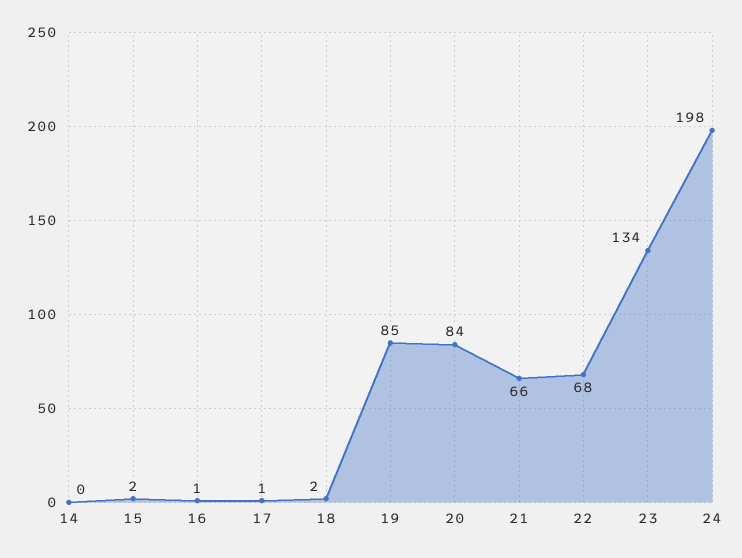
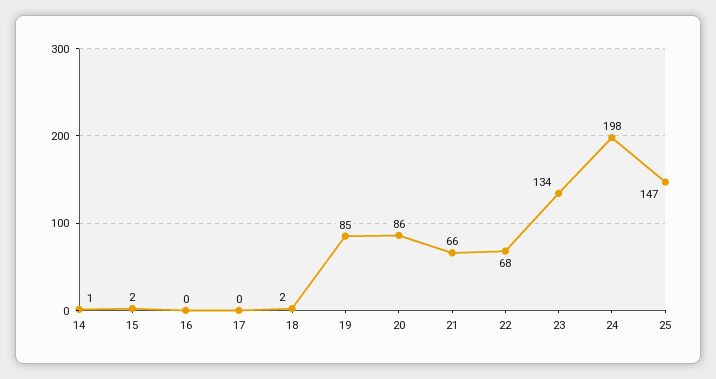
14: 0 -> 1
16: 1 -> 0
17: 1 -> 0
20: 84 -> 86
25: none -> 147

